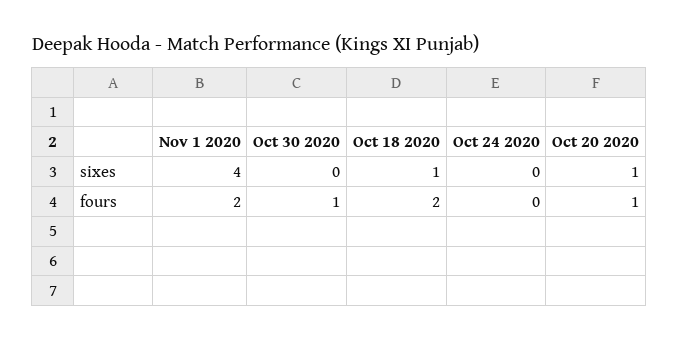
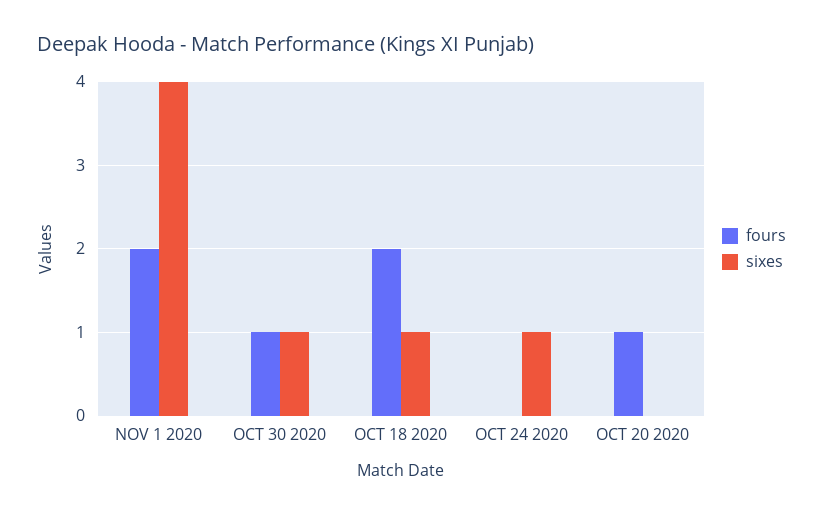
sixes, Oct 30 2020: 0 -> 1
sixes, Oct 24 2020: 0 -> 1
sixes, Oct 20 2020: 1 -> 0

